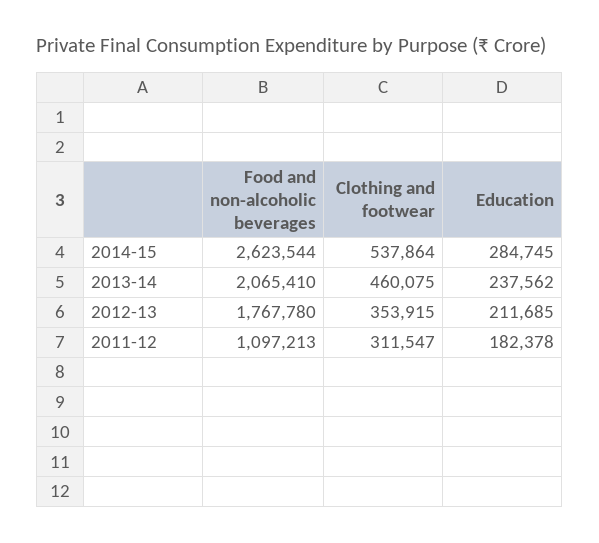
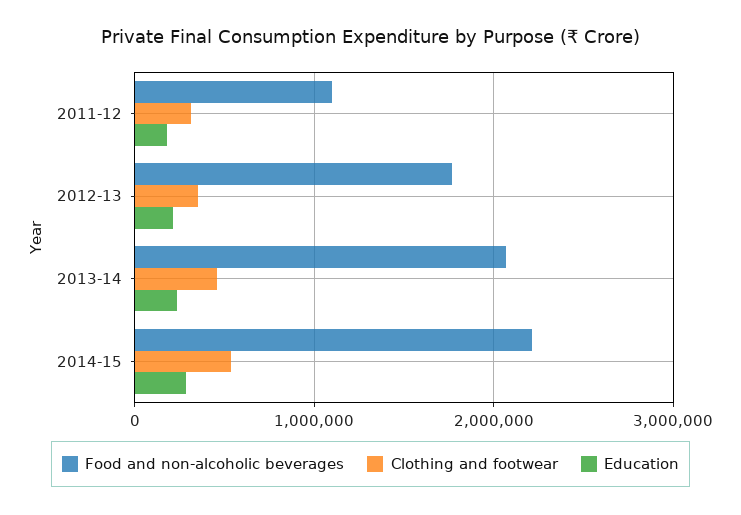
Food and non-alcoholic beverages, 2014-15: 2623544 -> 2200000

